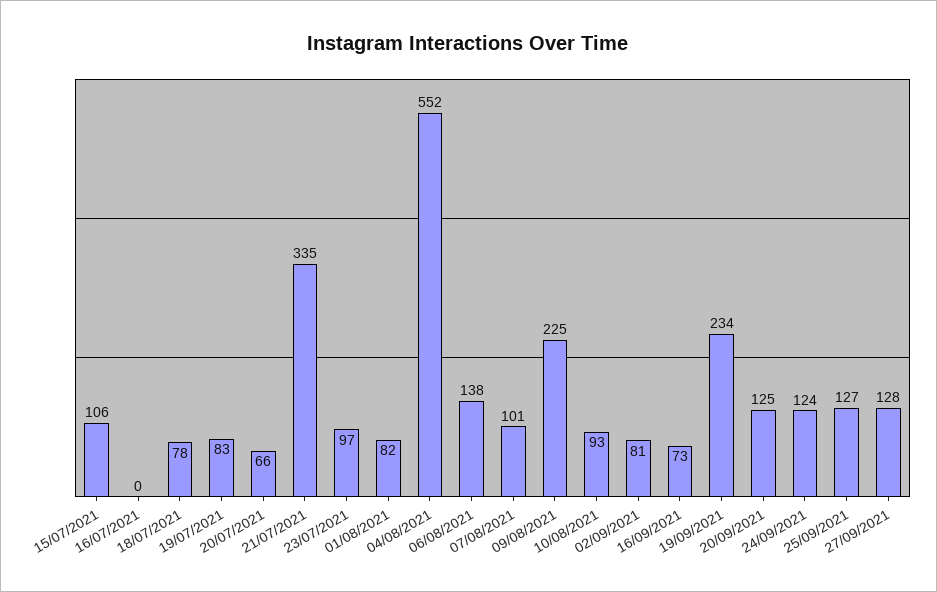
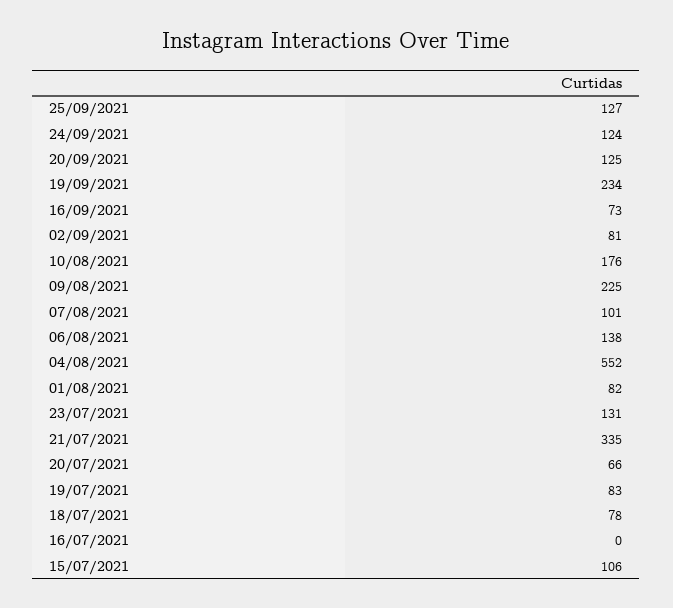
23/07/2021: 97 -> 131
10/08/2021: 93 -> 176
27/09/2021: 128 -> none

